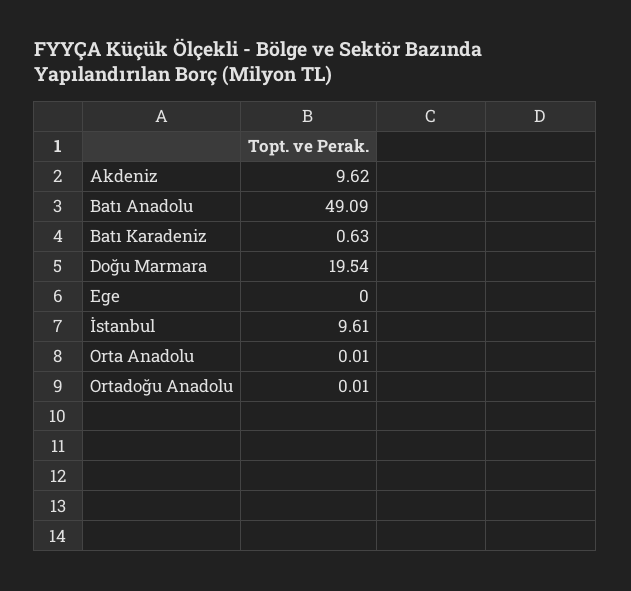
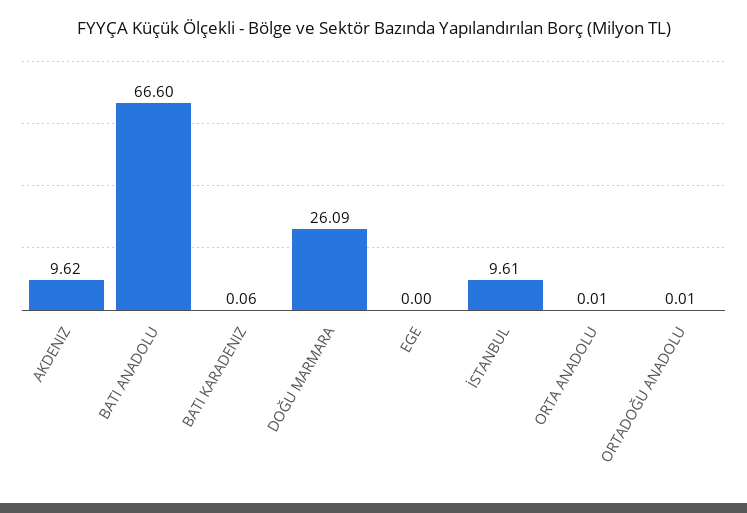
Batı Anadolu: 49.09 -> 66.6
Batı Karadeniz: 0.63 -> 0.06
Doğu Marmara: 19.54 -> 26.09

